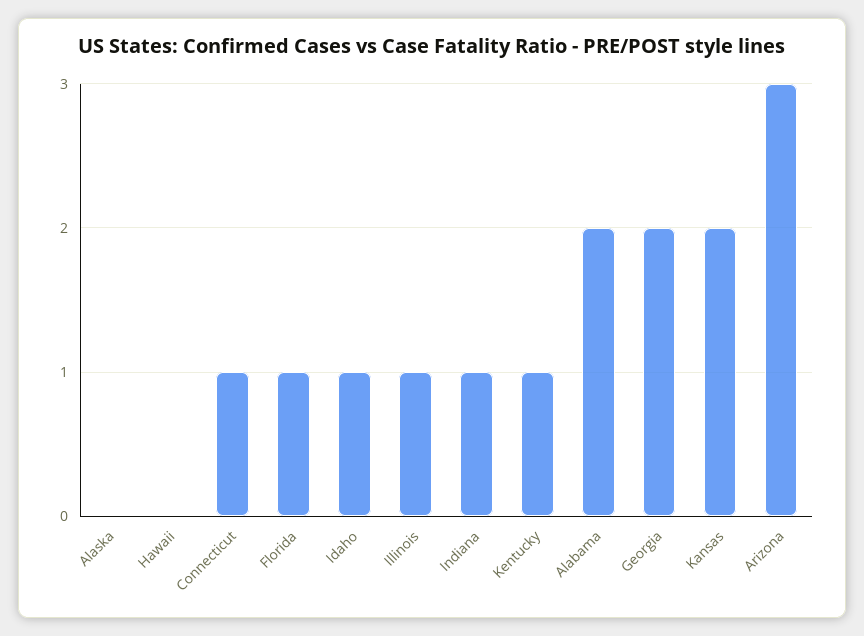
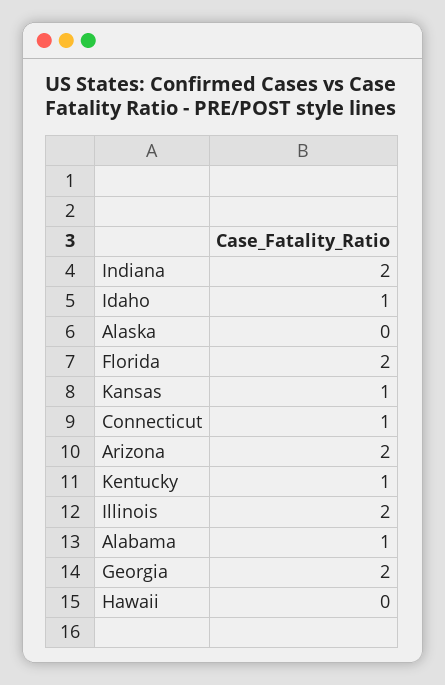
Florida: 1 -> 2
Illinois: 1 -> 2
Indiana: 1 -> 2
Alabama: 2 -> 1
Kansas: 2 -> 1
Arizona: 3 -> 2

